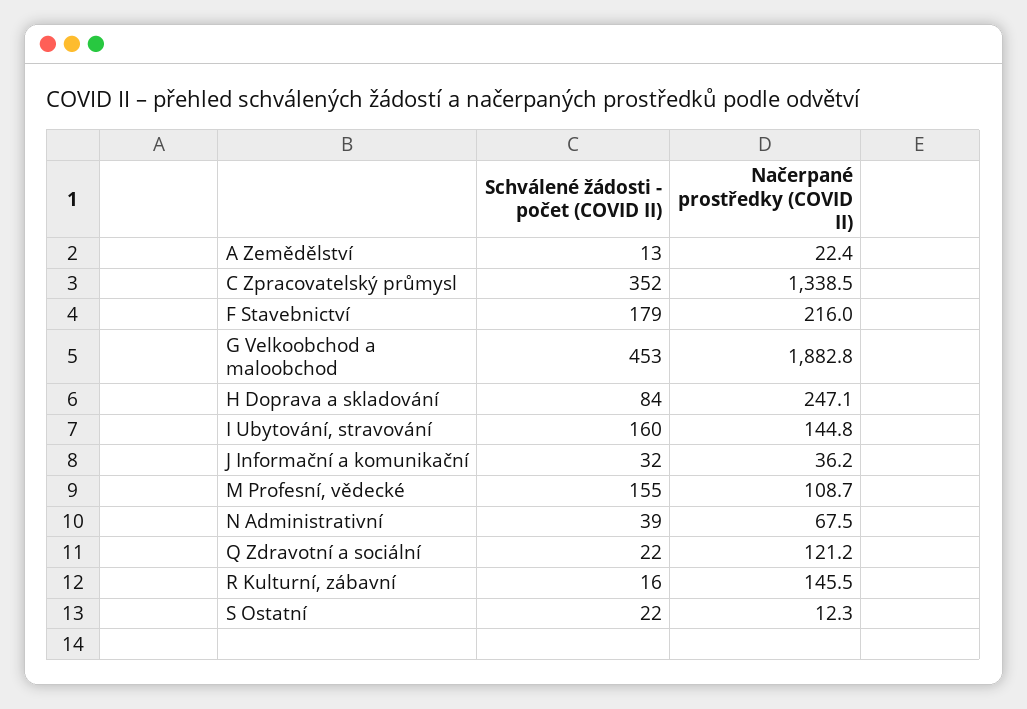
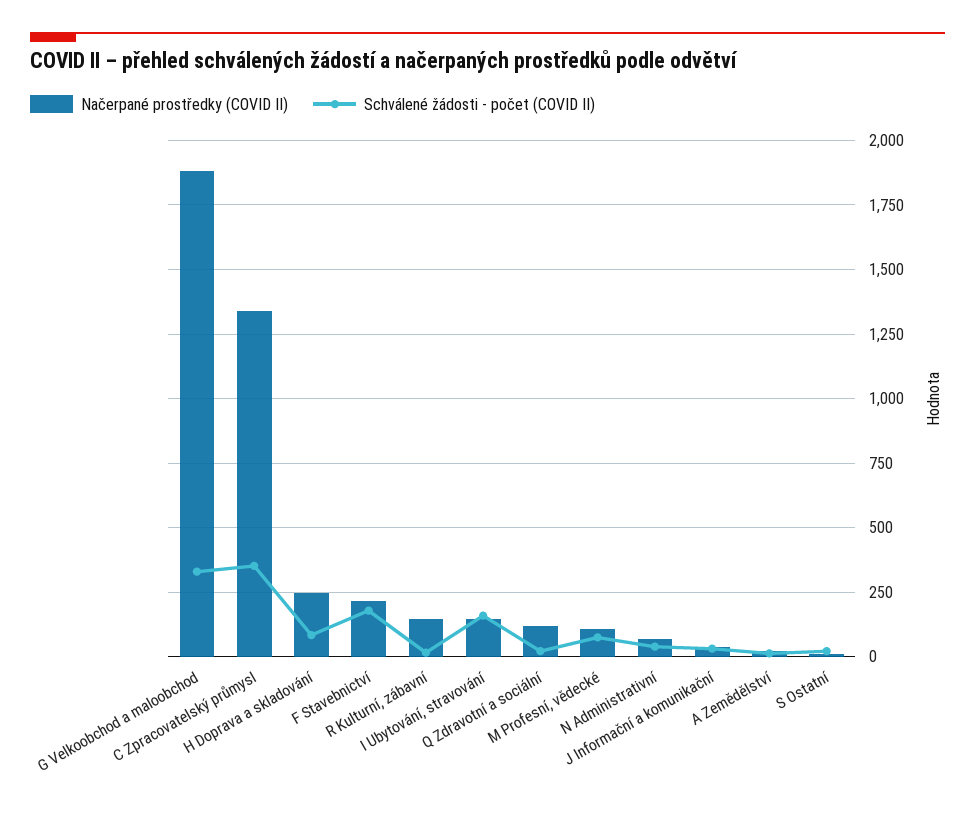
Schválené žádosti - počet (COVID II), G Velkoobchod a maloobchod: 453 -> 325
Schválené žádosti - počet (COVID II), M Profesní, vědecké: 155 -> 75

